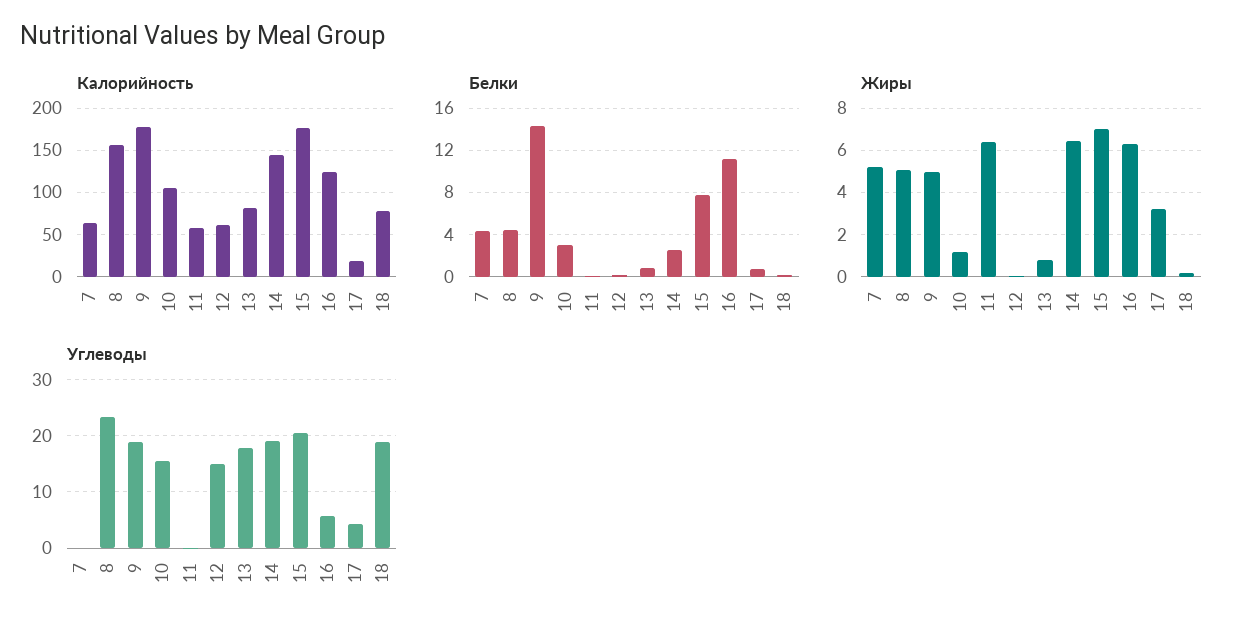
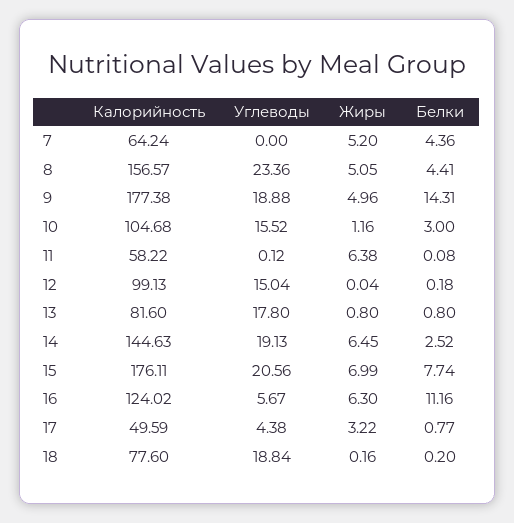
Калорийность, 12: 60 -> 99.13
Калорийность, 17: 20 -> 49.59

